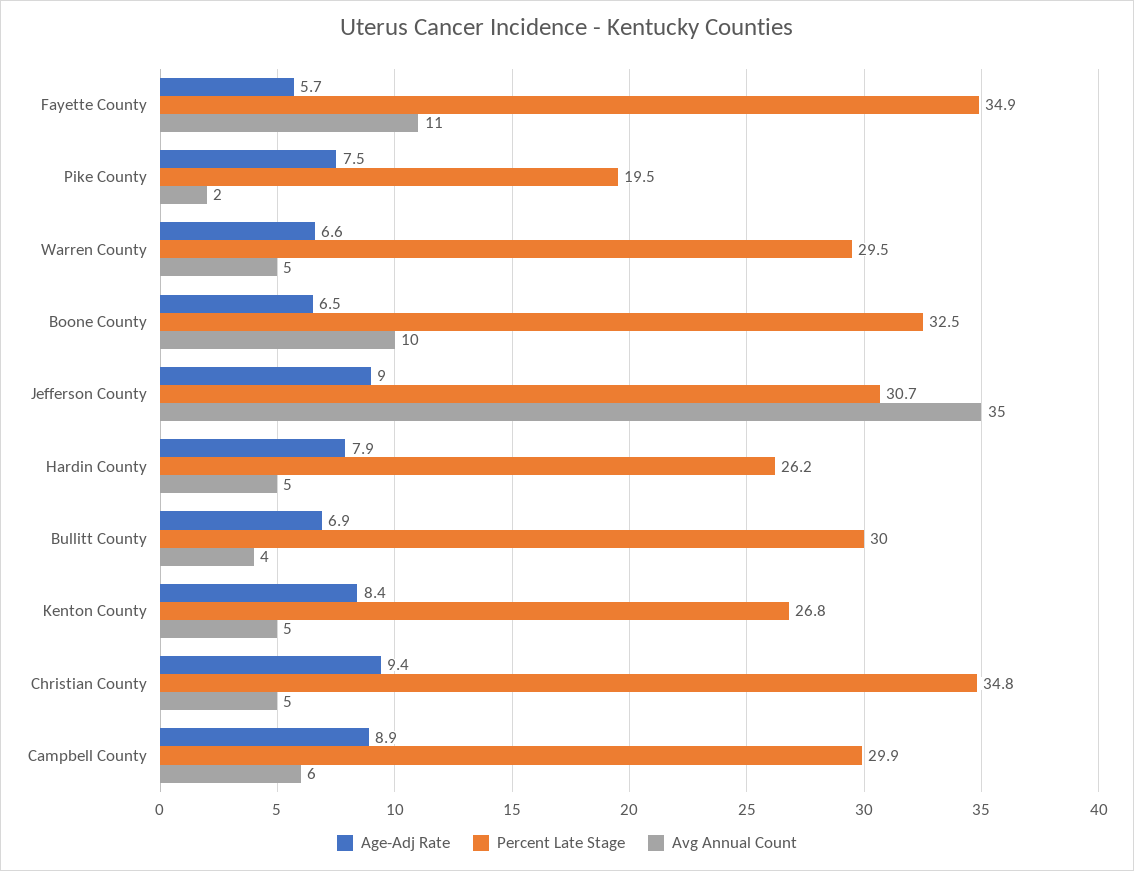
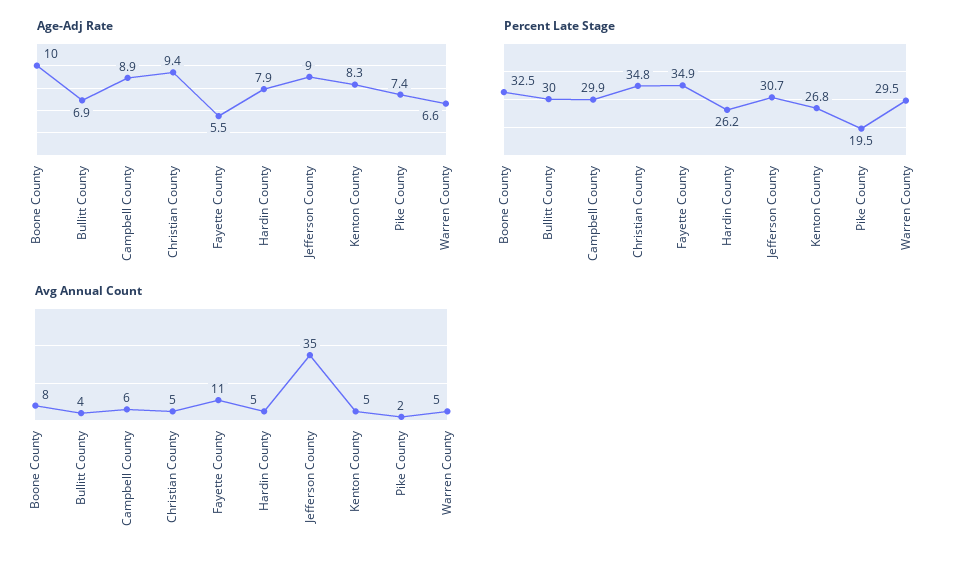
Age-Adj Rate, Fayette County: 5.7 -> 5.5
Age-Adj Rate, Pike County: 7.5 -> 7.4
Age-Adj Rate, Boone County: 6.5 -> 10
Avg Annual Count, Boone County: 10 -> 8
Age-Adj Rate, Kenton County: 8.4 -> 8.3

